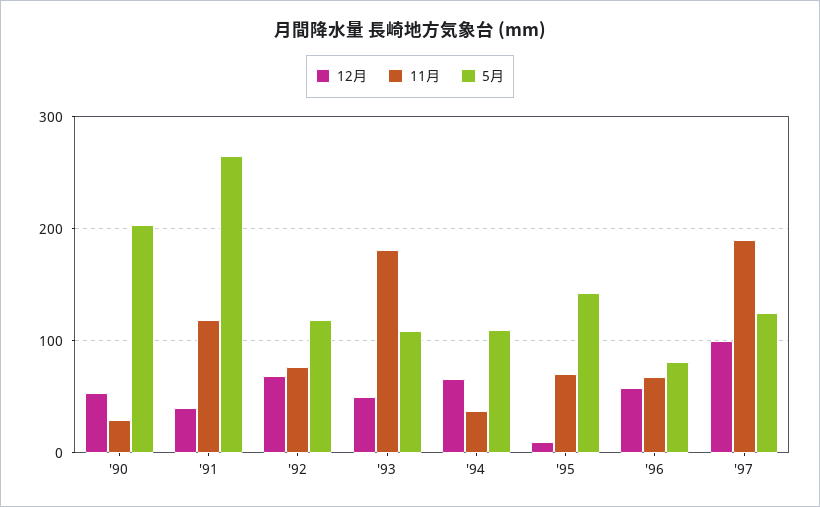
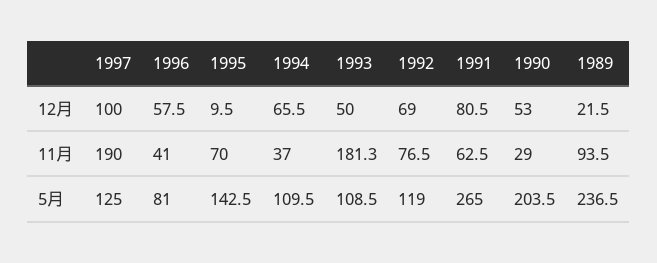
12月, '91: 40 -> 80.5
11月, '91: 120 -> 62.5
11月, '96: 70 -> 41
12月, 1989: none -> 21.5
11月, 1989: none -> 93.5
5月, 1989: none -> 236.5

